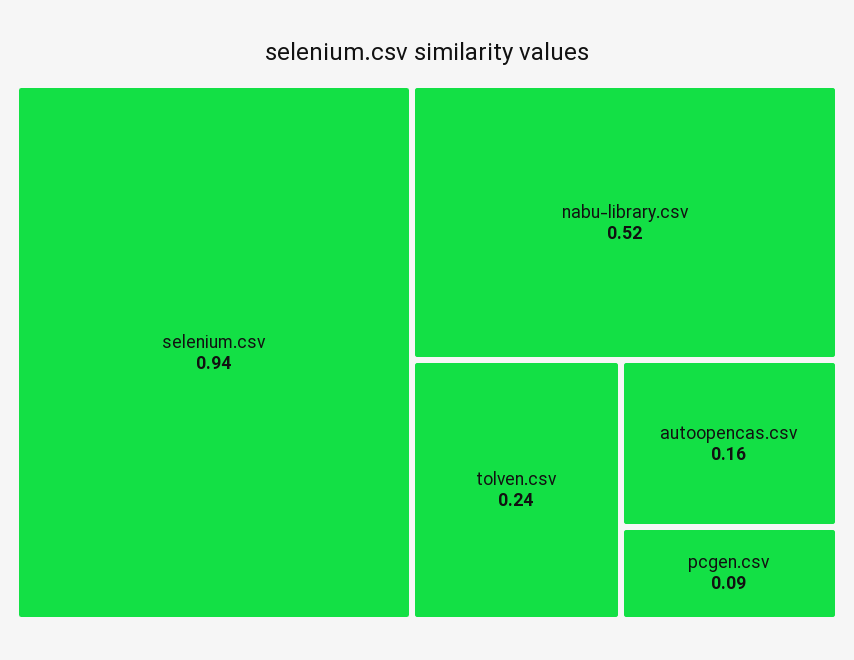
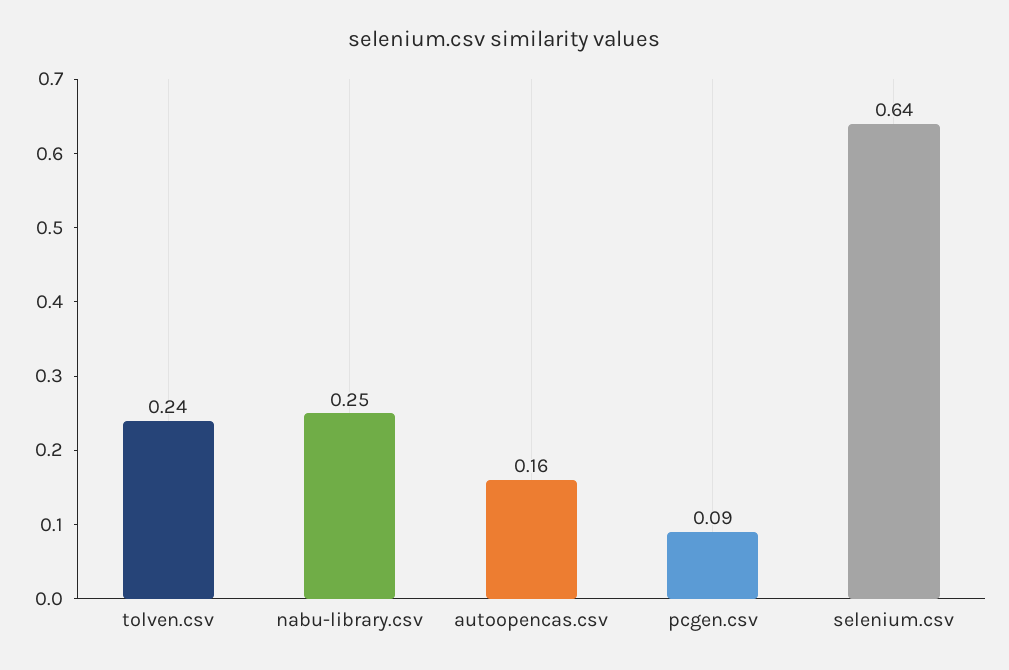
selenium.csv: 0.94 -> 0.64
nabu-library.csv: 0.52 -> 0.25

